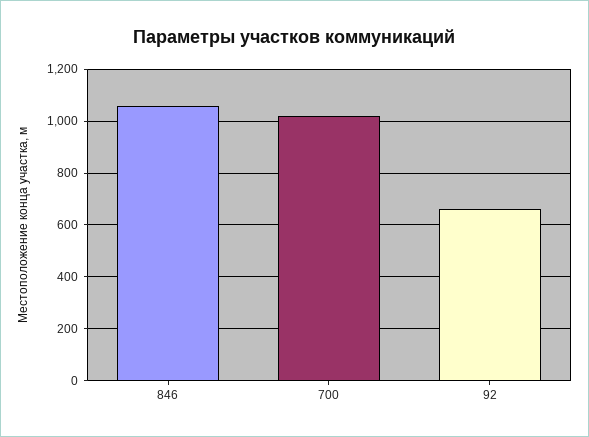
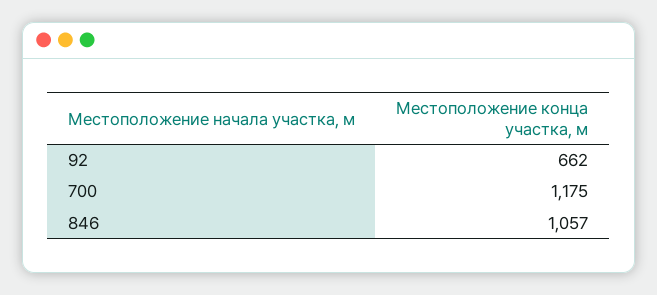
700: 1025 -> 1175

